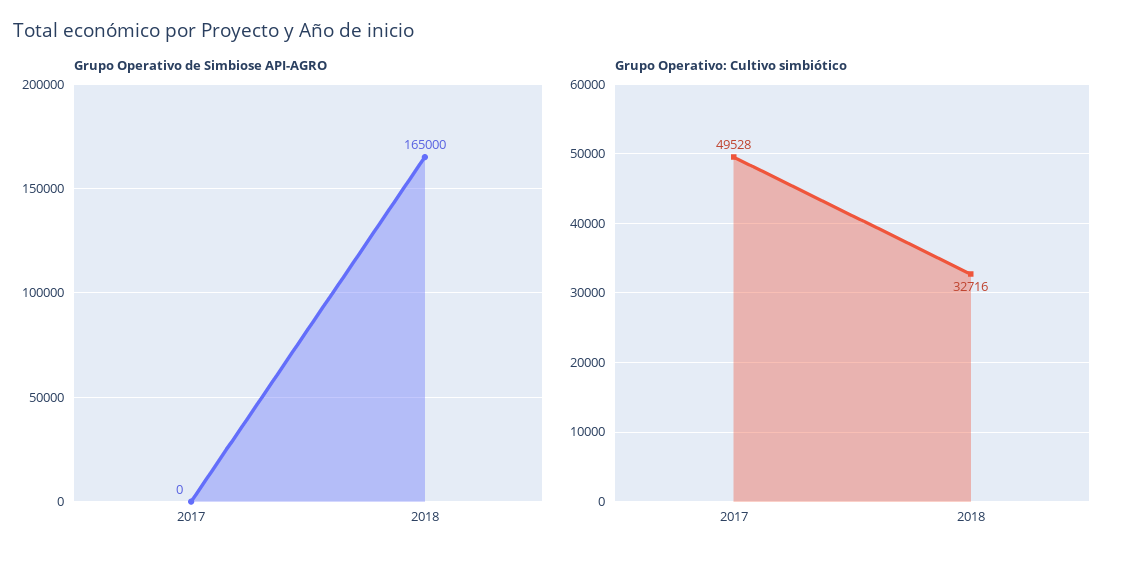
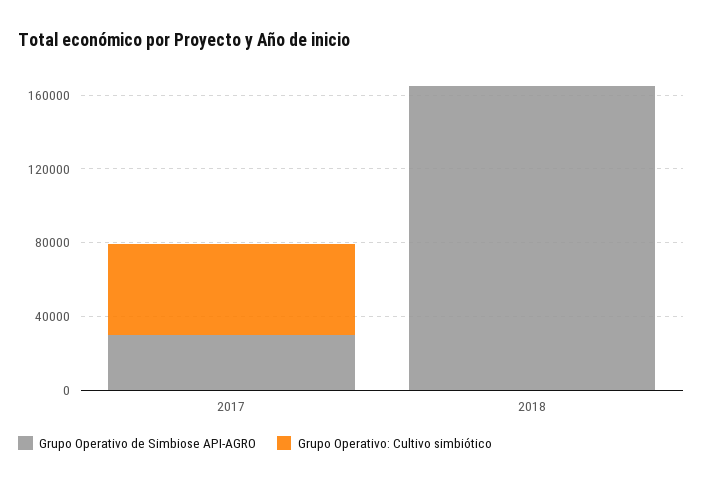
Grupo Operativo de Simbiose API-AGRO, 2017: 0 -> 30000
Grupo Operativo: Cultivo simbiótico, 2018: 32716 -> 0

